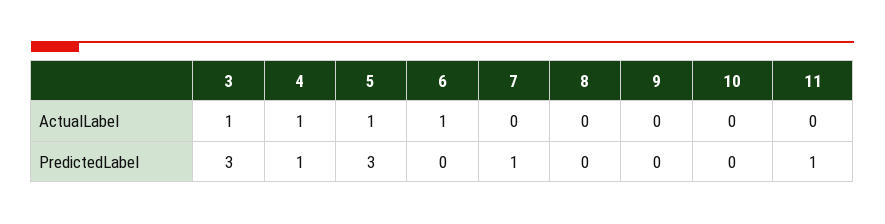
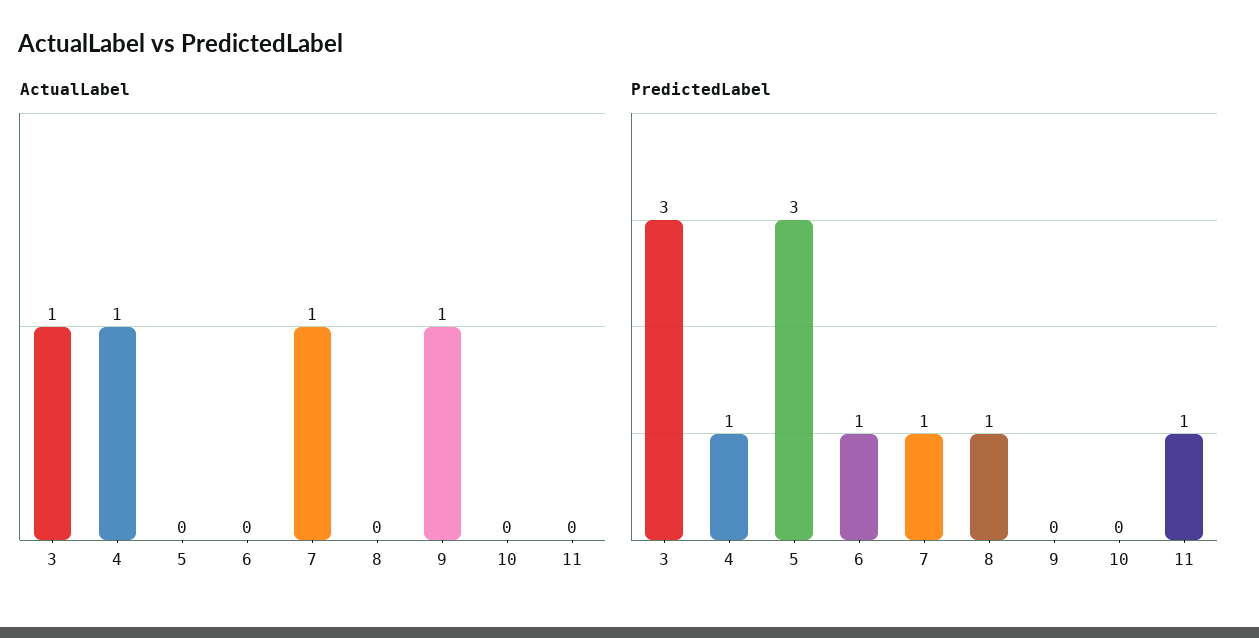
ActualLabel, 5: 1 -> 0
ActualLabel, 6: 1 -> 0
ActualLabel, 7: 0 -> 1
ActualLabel, 9: 0 -> 1
PredictedLabel, 6: 0 -> 1
PredictedLabel, 8: 0 -> 1

